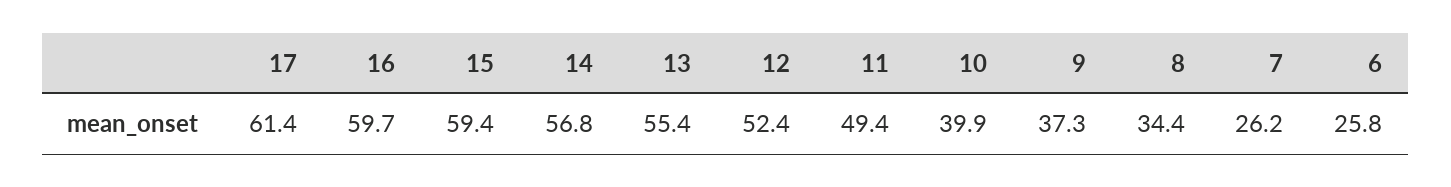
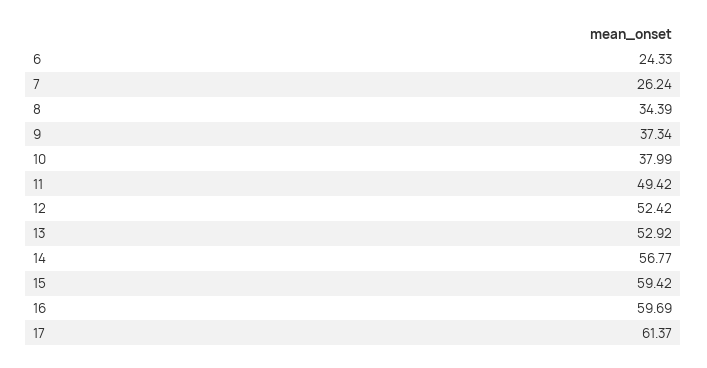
13: 55.4 -> 52.92
10: 39.9 -> 37.99
6: 25.8 -> 24.33

